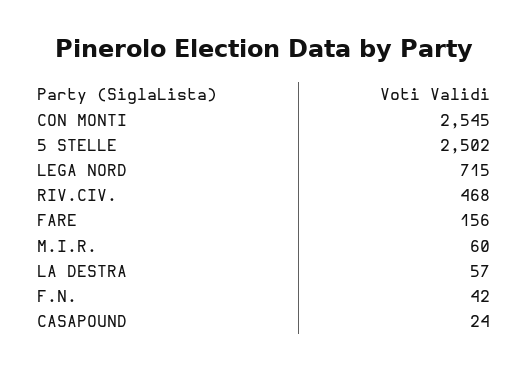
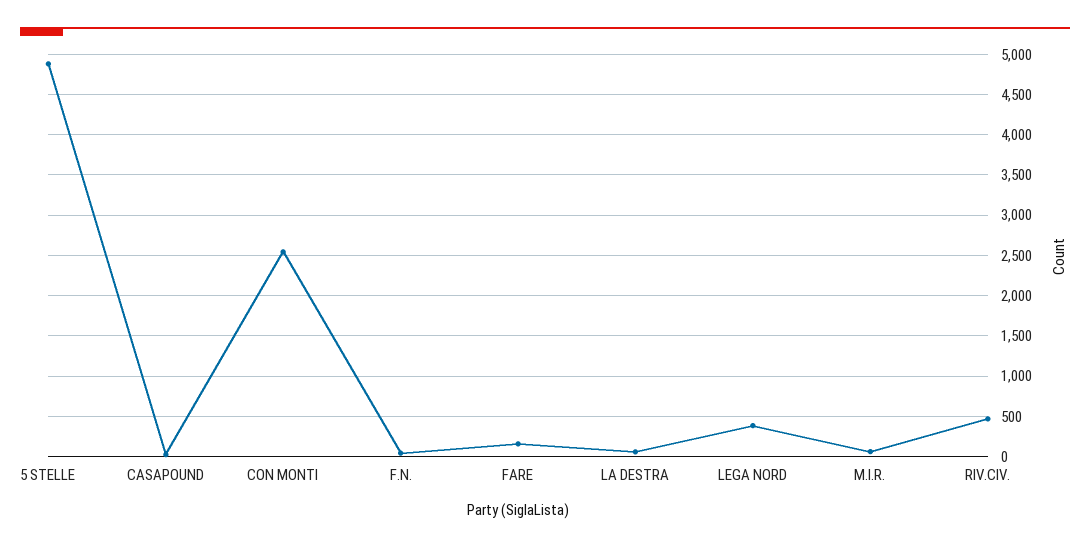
5 STELLE: 2502 -> 4900
LEGA NORD: 715 -> 400

